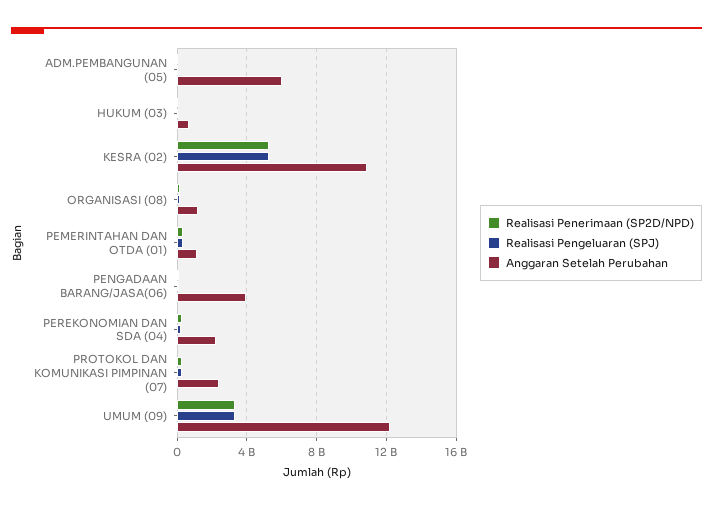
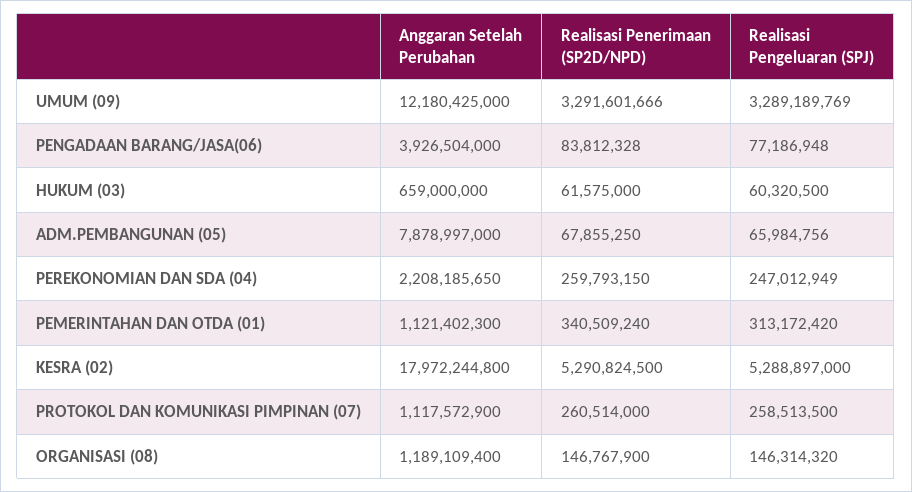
Anggaran Setelah Perubahan, ADM.PEMBANGUNAN (05): 6000000000 -> 7878997000
Anggaran Setelah Perubahan, KESRA (02): 11000000000 -> 17972244800
Anggaran Setelah Perubahan, PROTOKOL DAN KOMUNIKASI PIMPINAN (07): 2500000000 -> 1117572900

